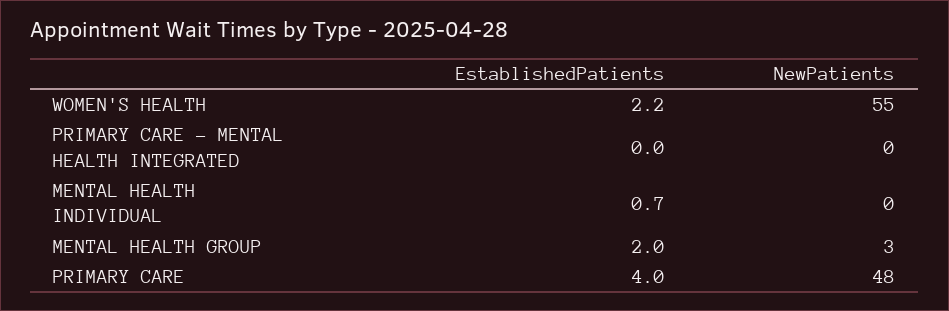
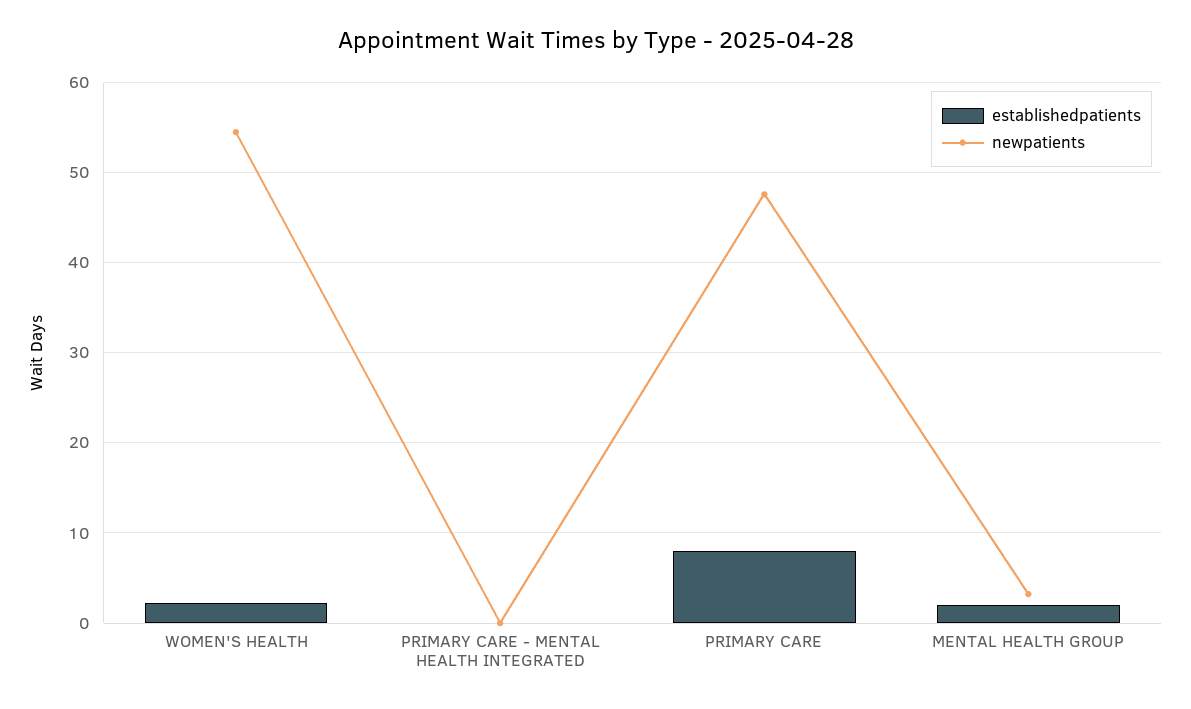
EstablishedPatients, MENTAL HEALTH INDIVIDUAL: 0.7 -> none
NewPatients, MENTAL HEALTH INDIVIDUAL: 0 -> none
EstablishedPatients, PRIMARY CARE: 4 -> 8

